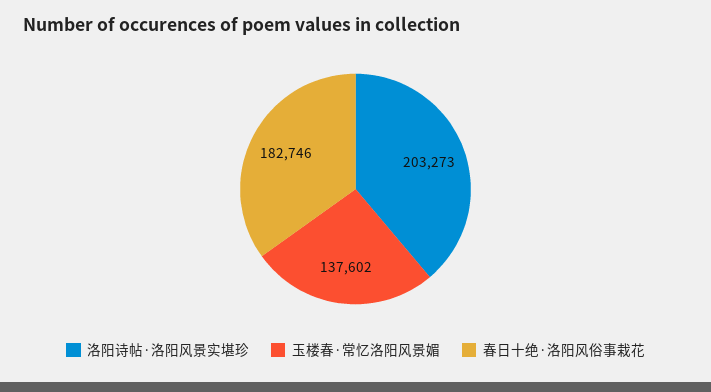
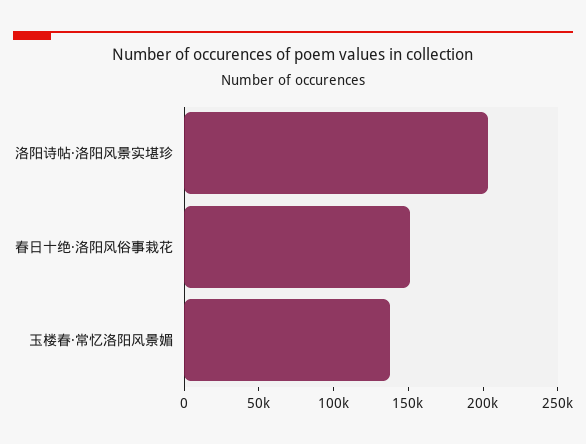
春日十绝·洛阳风俗事栽花: 182746 -> 150000

